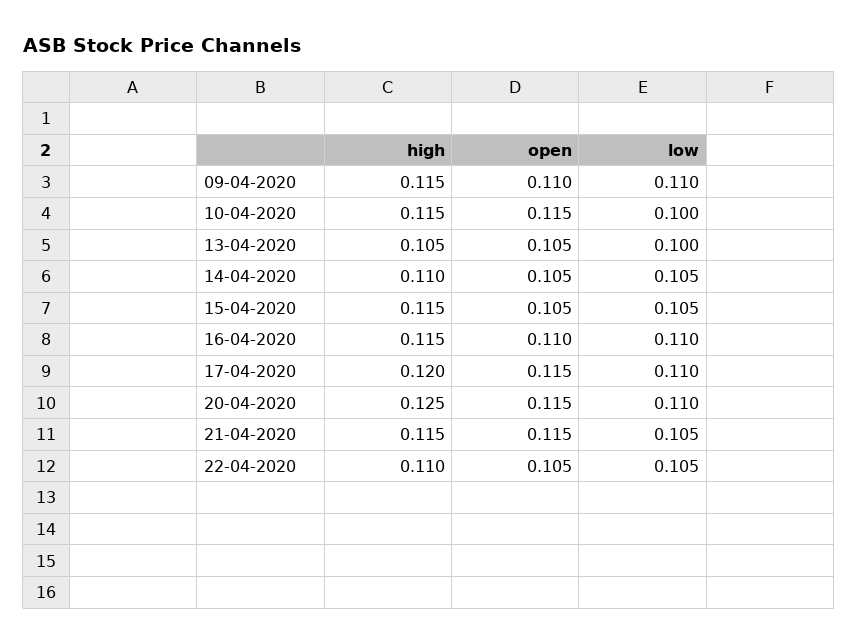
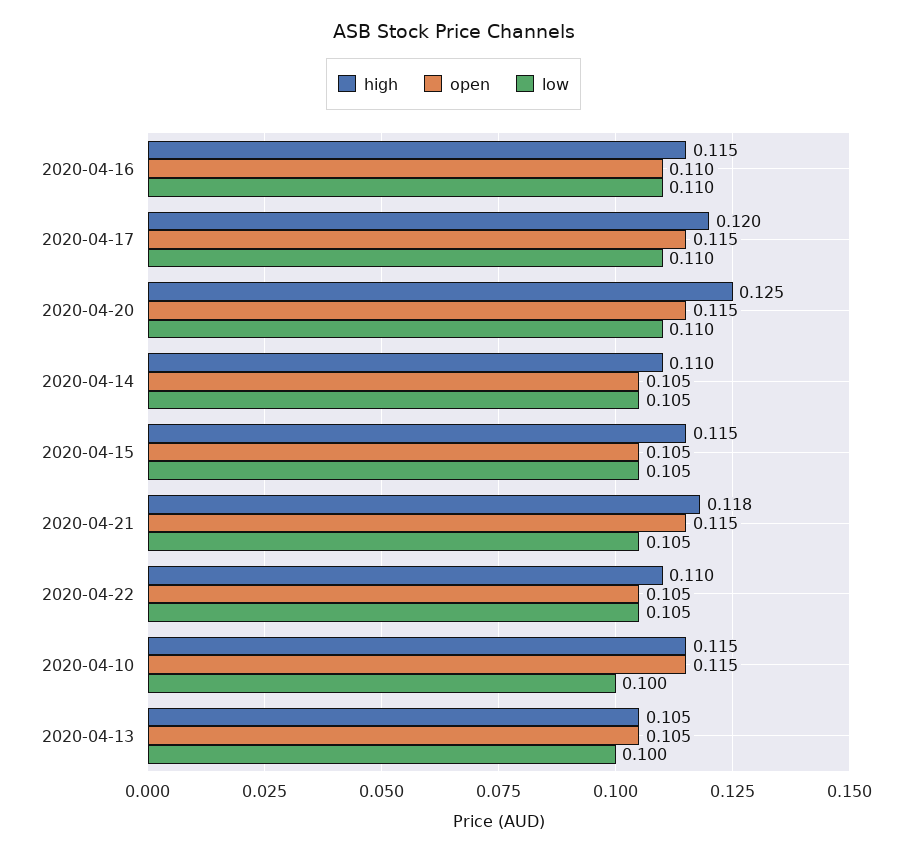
high, 09-04-2020: 0.115 -> none
open, 09-04-2020: 0.11 -> none
low, 09-04-2020: 0.11 -> none
high, 21-04-2020: 0.115 -> 0.118

